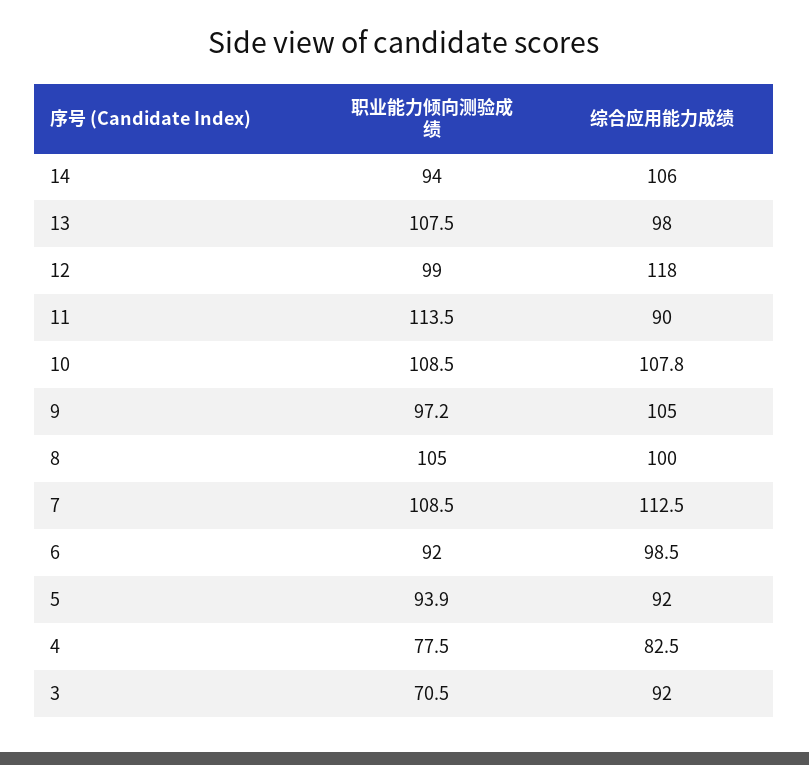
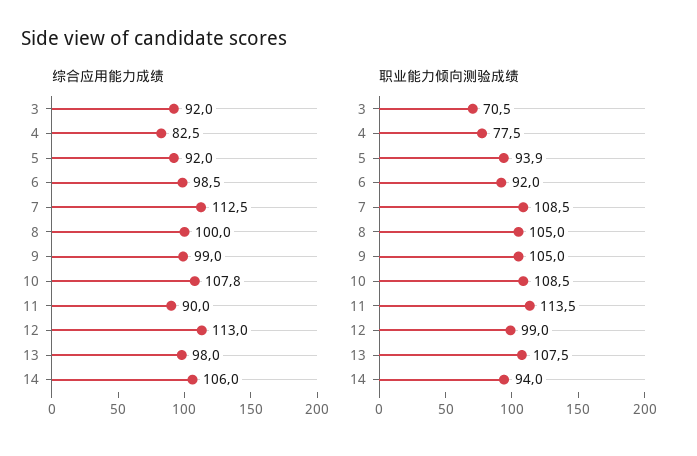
综合应用能力成绩, 12: 118 -> 113
职业能力倾向测验成绩, 9: 97.2 -> 105
综合应用能力成绩, 9: 105 -> 99

